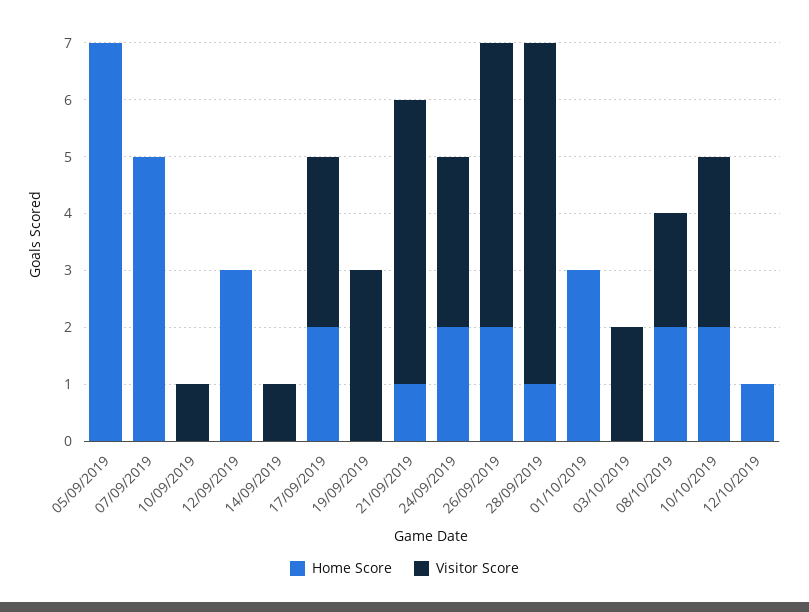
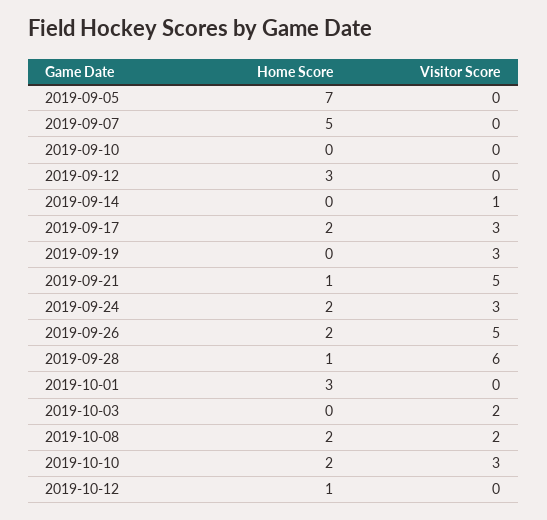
Visitor Score, 10/09/2019: 1 -> 0

